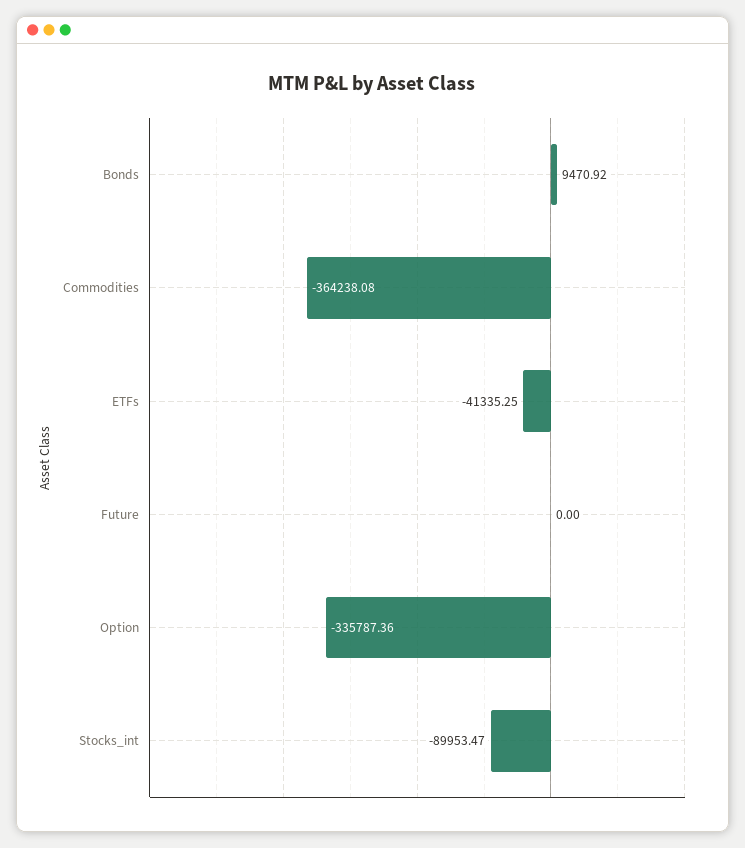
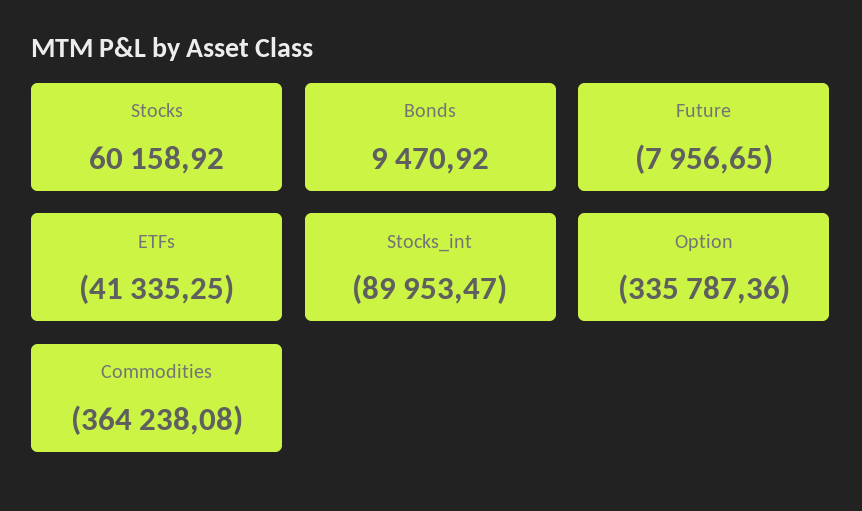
Future: 0 -> -7956.65
Stocks: none -> 60158.92

